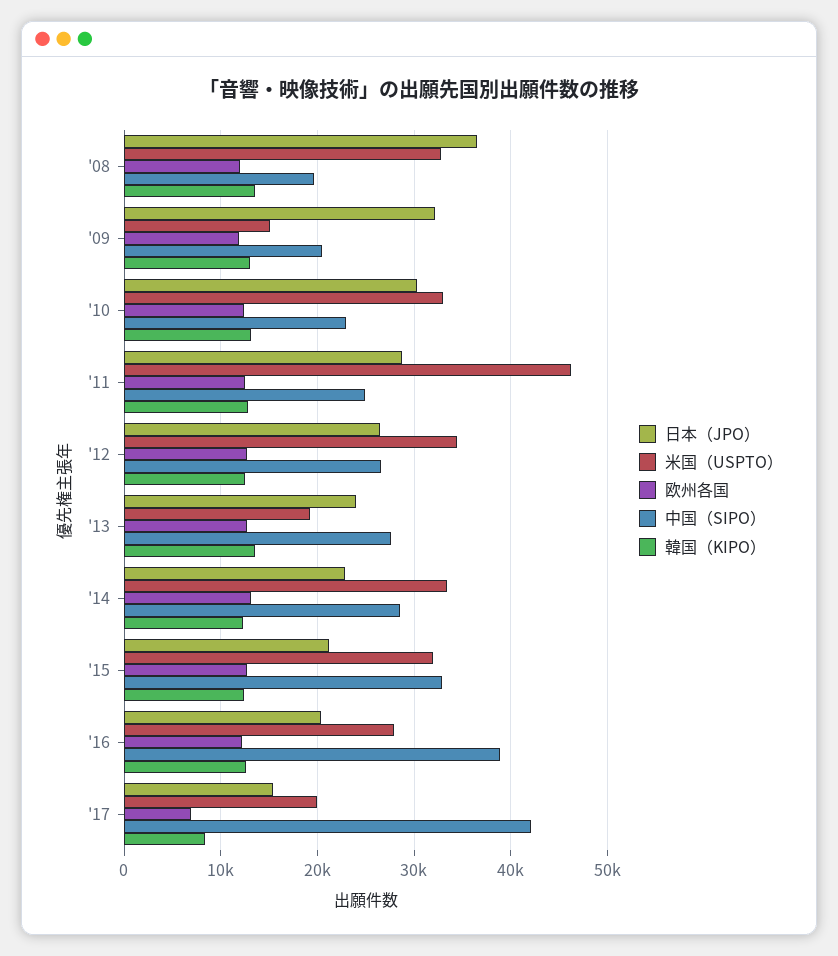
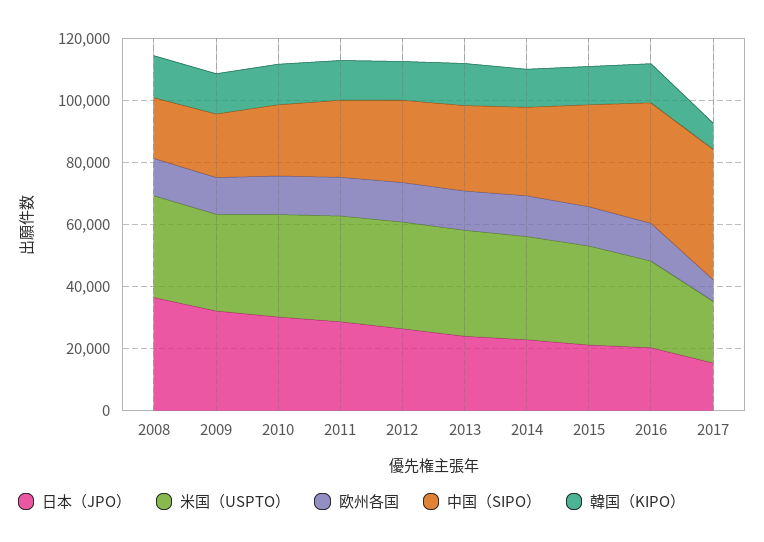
米国（USPTO）, '09: 15000 -> 30000
米国（USPTO）, '11: 46000 -> 35000
米国（USPTO）, '13: 19000 -> 35000

